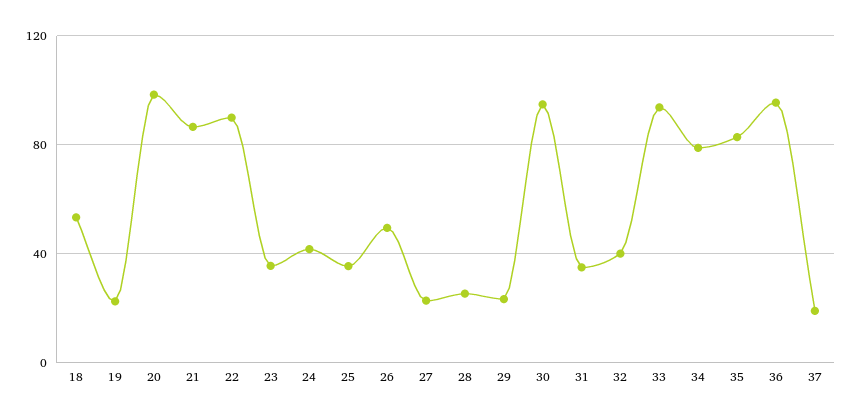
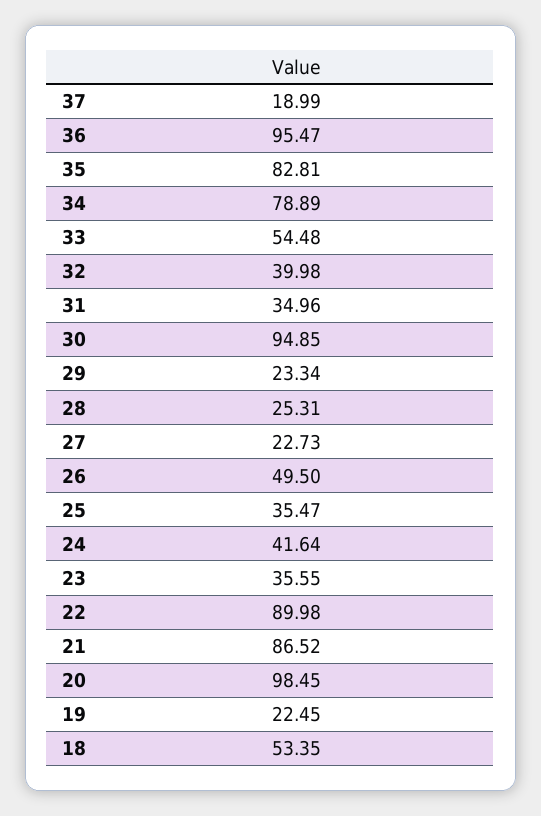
33: 95 -> 54.48

